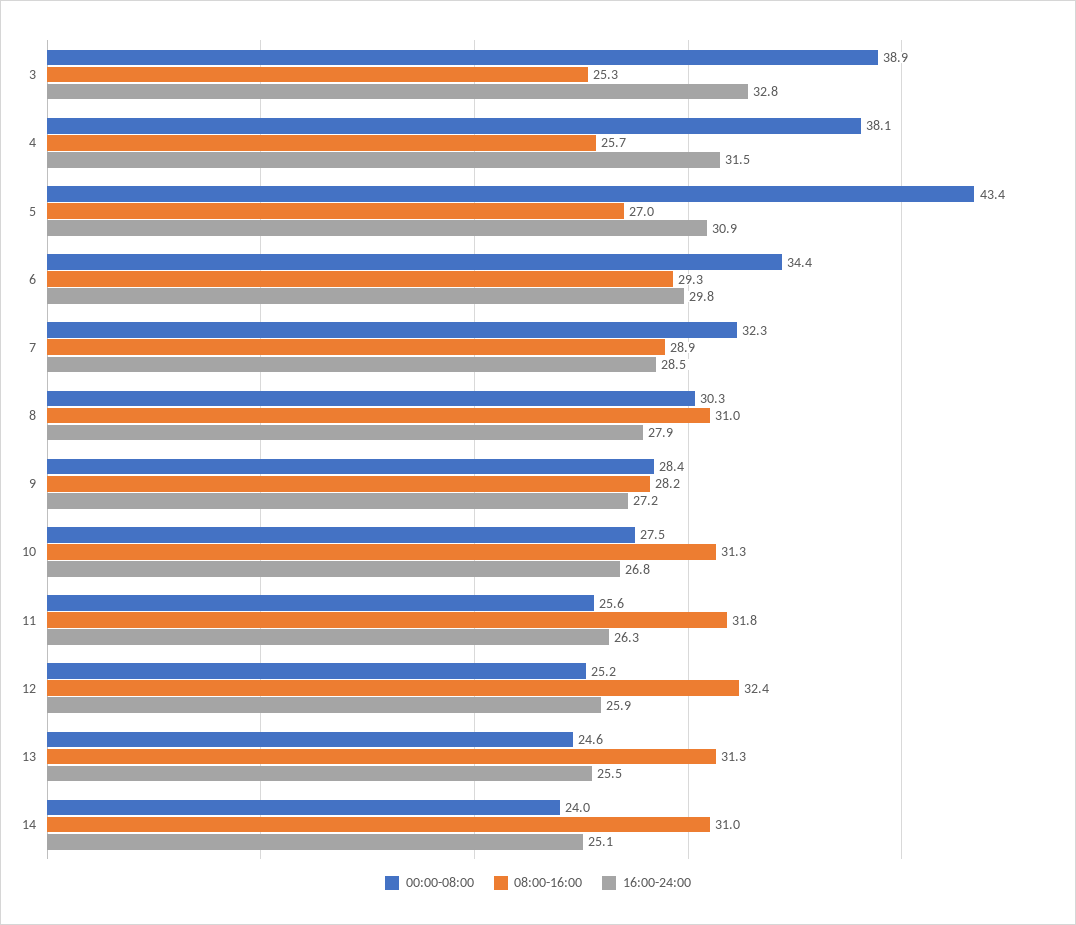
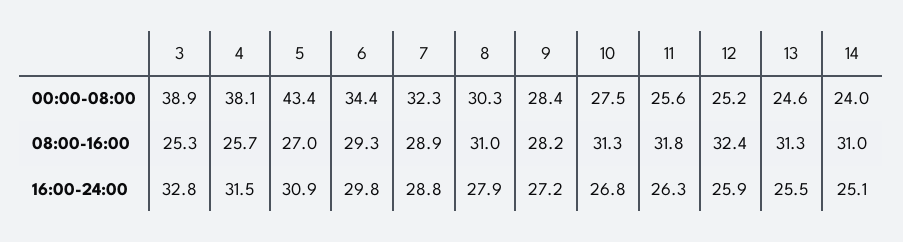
16:00-24:00, 7: 28.5 -> 28.8

